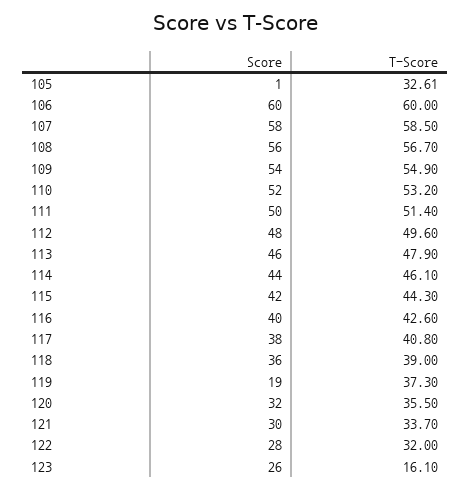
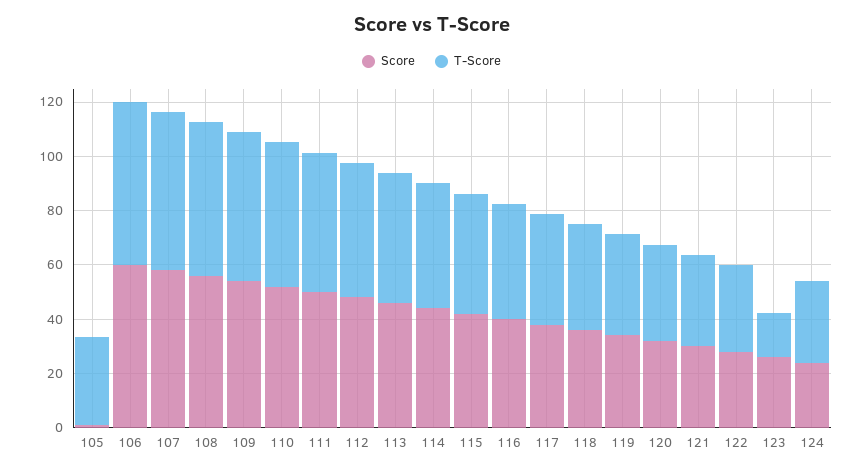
Score, 119: 19 -> 35
Score, 124: none -> 25
T-Score, 124: none -> 30

